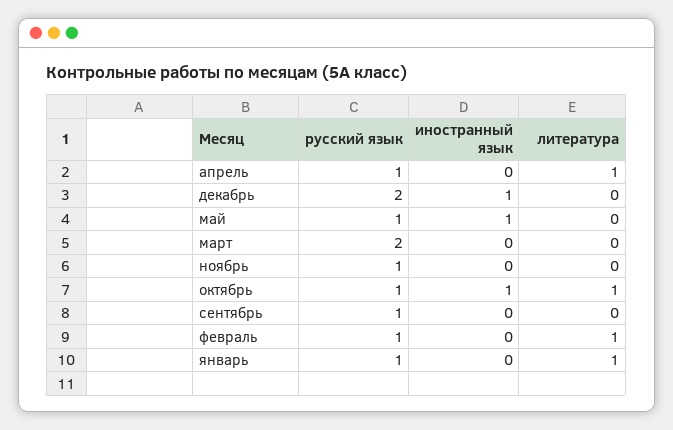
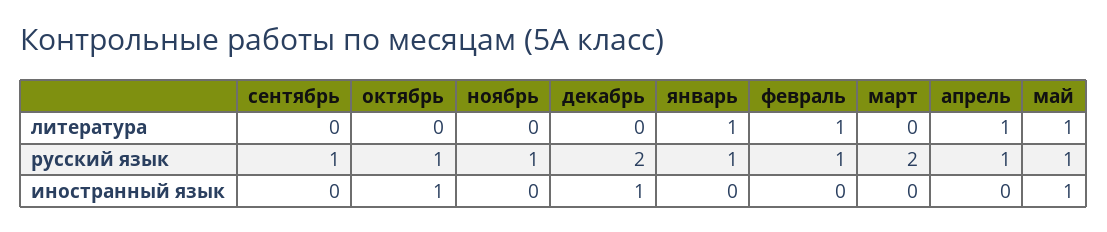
литература, май: 0 -> 1
литература, октябрь: 1 -> 0

